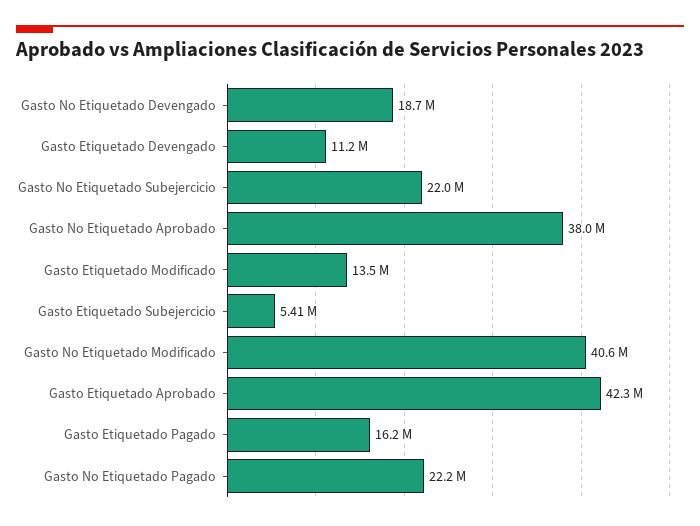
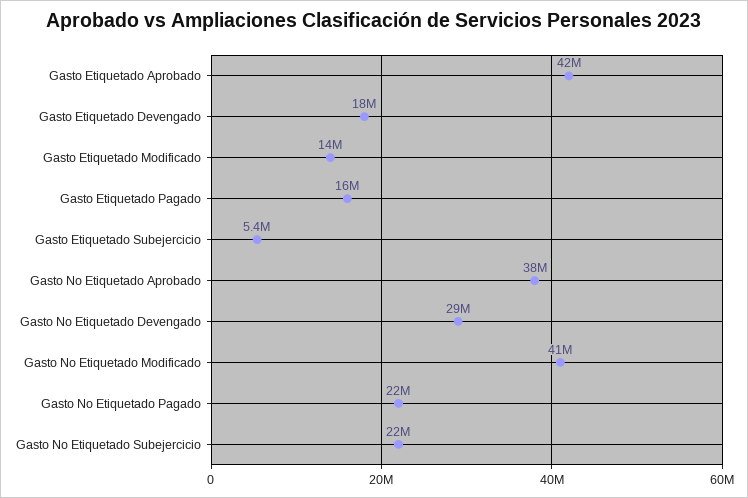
Gasto No Etiquetado Devengado: 18700000 -> 29000000
Gasto Etiquetado Devengado: 11200000 -> 18000000

